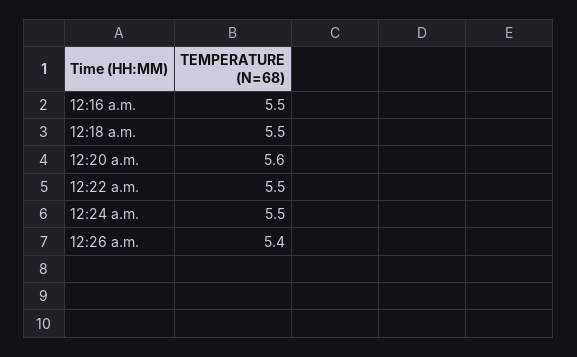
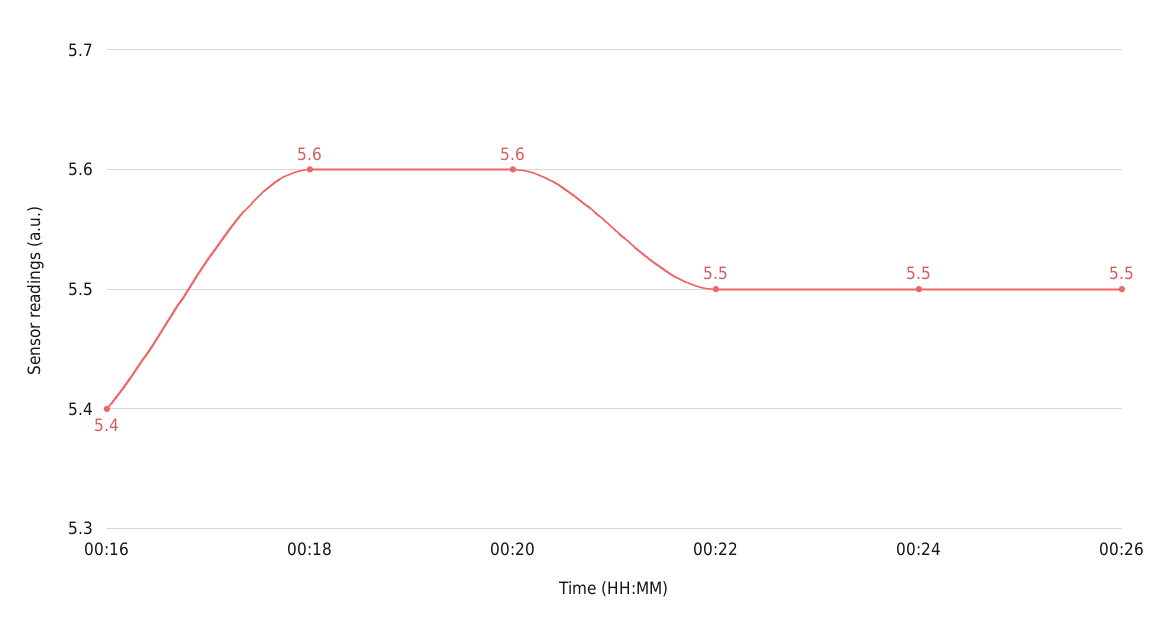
12:16 a.m.: 5.5 -> 5.4
12:18 a.m.: 5.5 -> 5.6
12:26 a.m.: 5.4 -> 5.5

